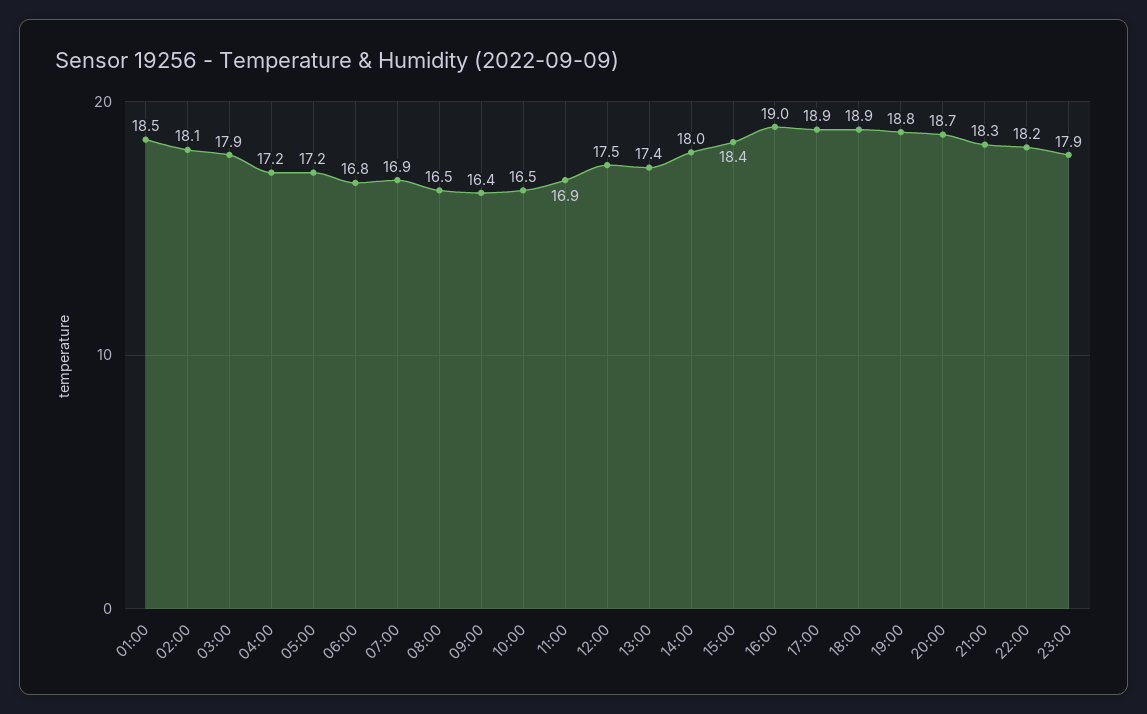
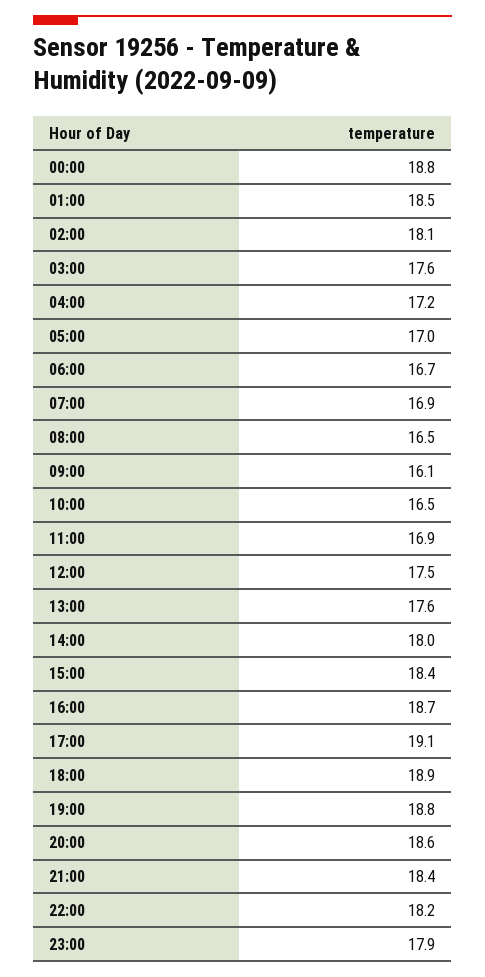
03:00: 17.9 -> 17.6
05:00: 17.2 -> 17
06:00: 16.8 -> 16.7
09:00: 16.4 -> 16.1
13:00: 17.4 -> 17.6
16:00: 19 -> 18.7
17:00: 18.9 -> 19.1
20:00: 18.7 -> 18.6
21:00: 18.3 -> 18.4
00:00: none -> 18.8

